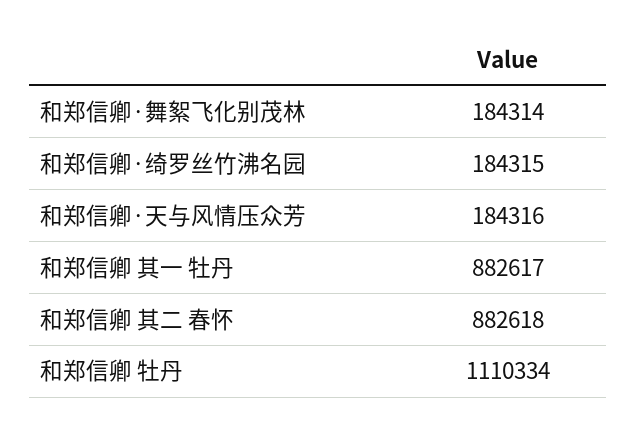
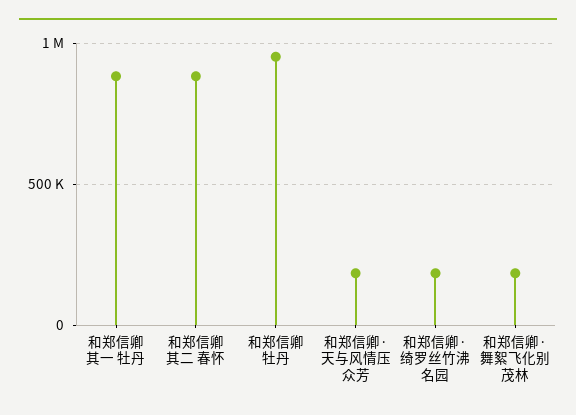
和郑信卿 牡丹: 1110334 -> 950000

